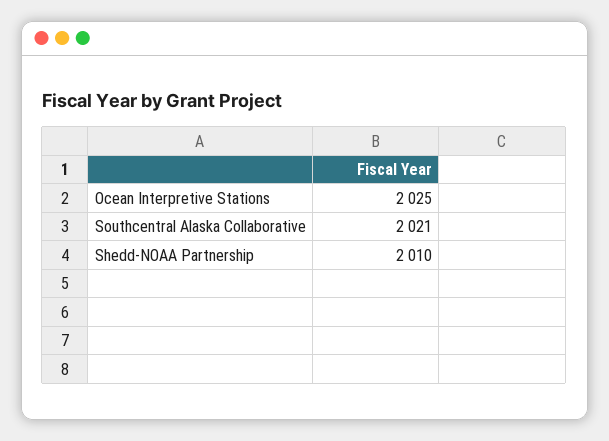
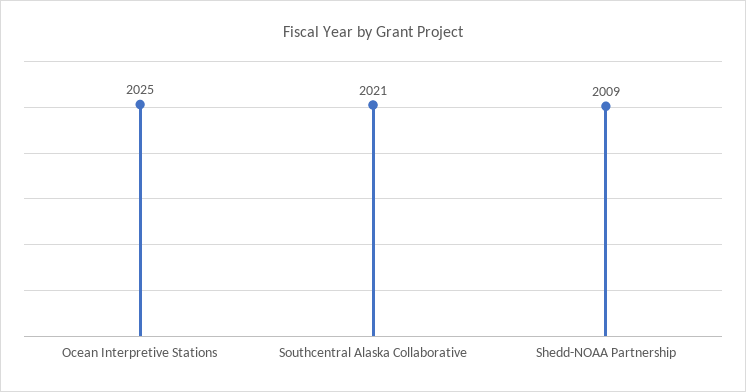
Shedd-NOAA Partnership: 2010 -> 2009

